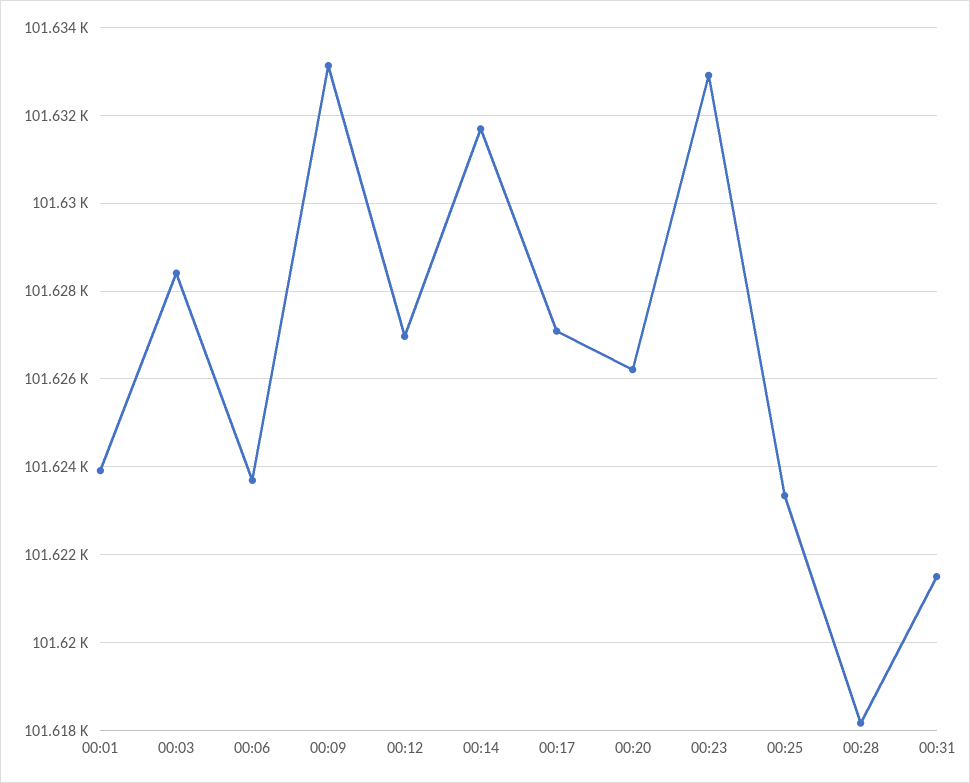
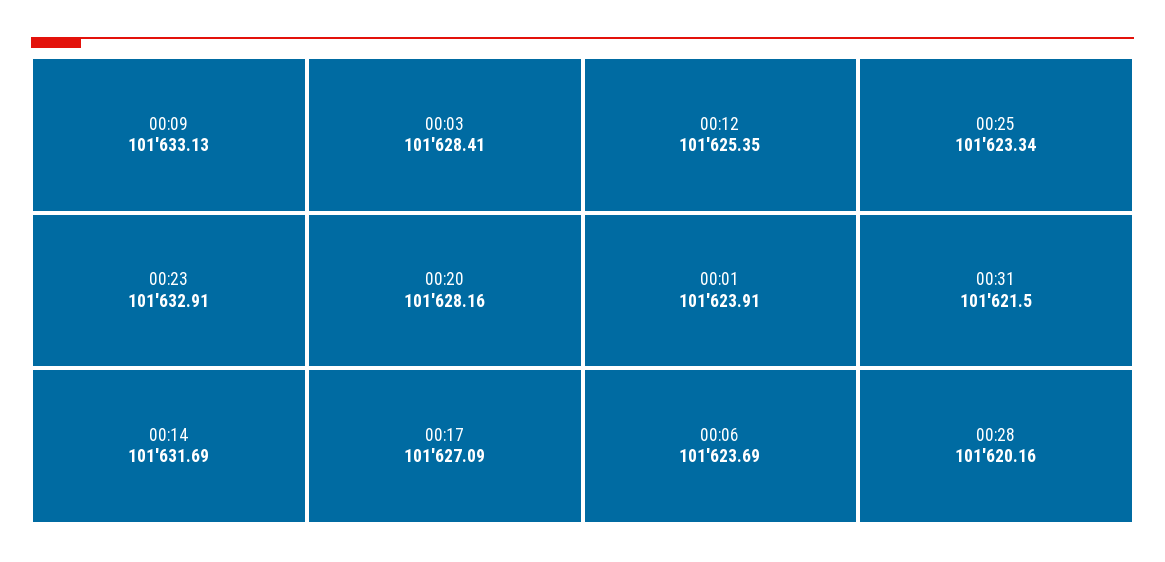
00:12: 101627 -> 101625.35
00:20: 101626.2 -> 101628.16
00:28: 101618.2 -> 101620.16

